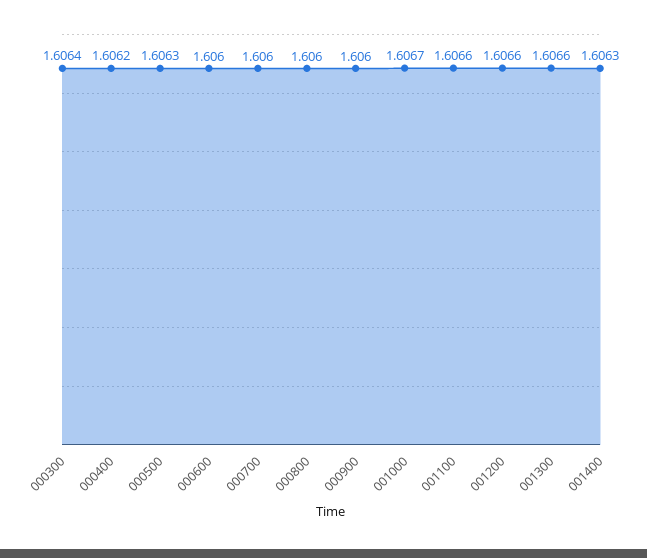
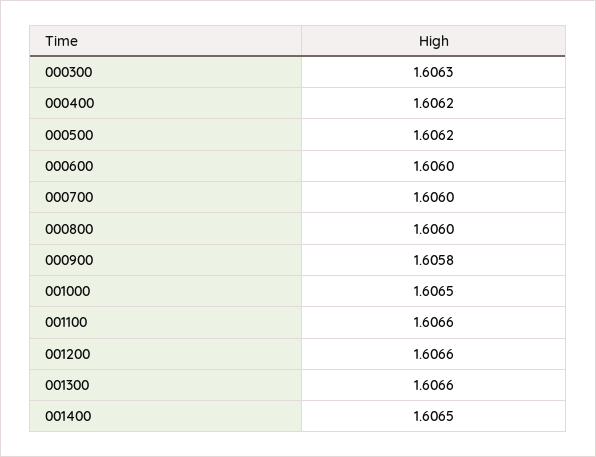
000300: 1.6064 -> 1.6063
000500: 1.6063 -> 1.6062
000900: 1.606 -> 1.6058
001000: 1.6067 -> 1.6065
001400: 1.6063 -> 1.6065

